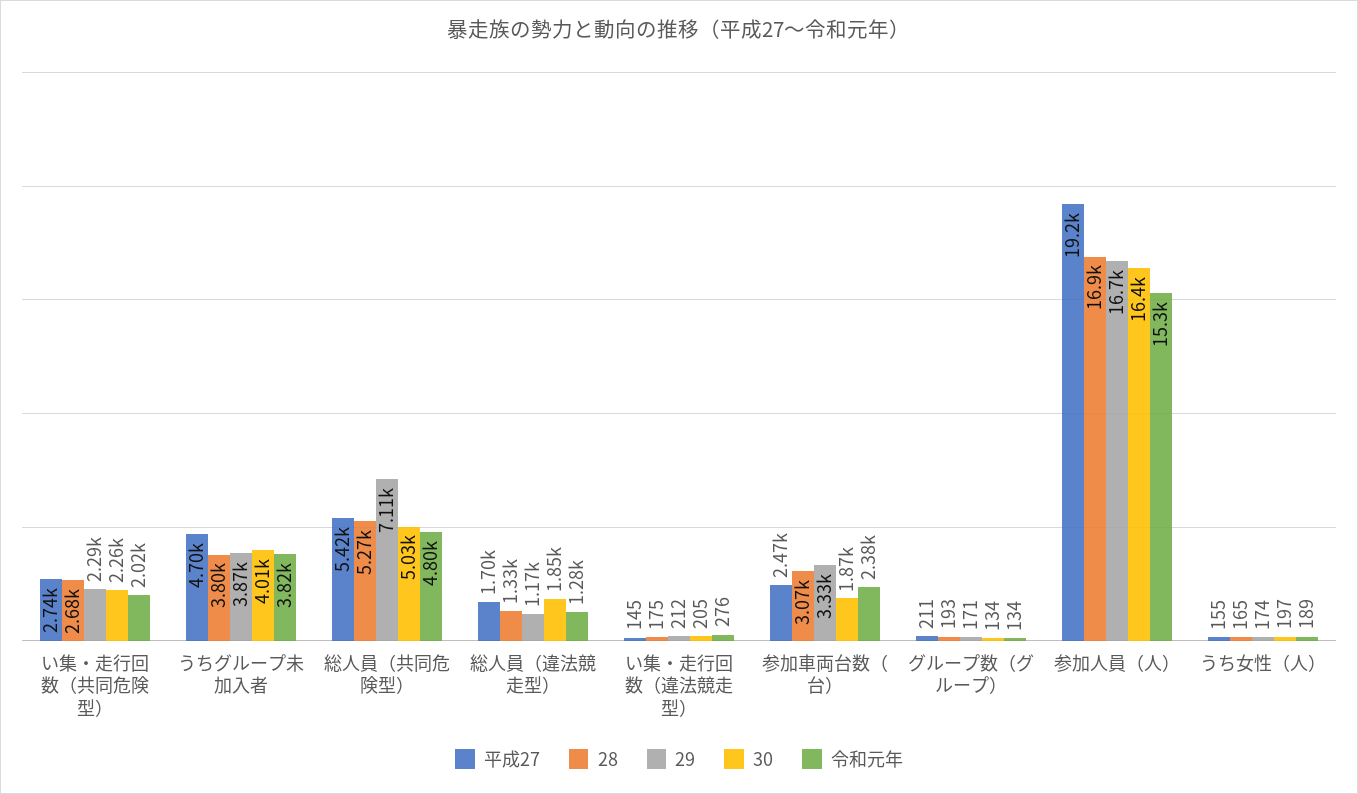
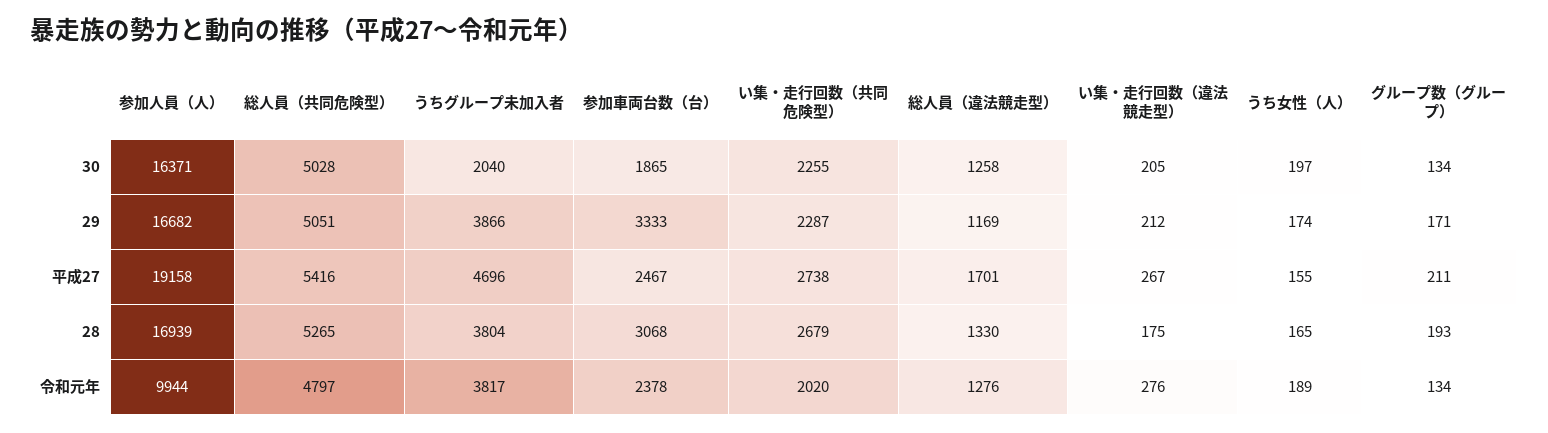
30, うちグループ未加入者: 4010 -> 2040
29, 総人員（共同危険型）: 7110 -> 5051
30, 総人員（違法競走型）: 1850 -> 1258
平成27, い集・走行回数（違法競走型）: 145 -> 267
令和元年, 参加人員（人）: 15300 -> 9944

